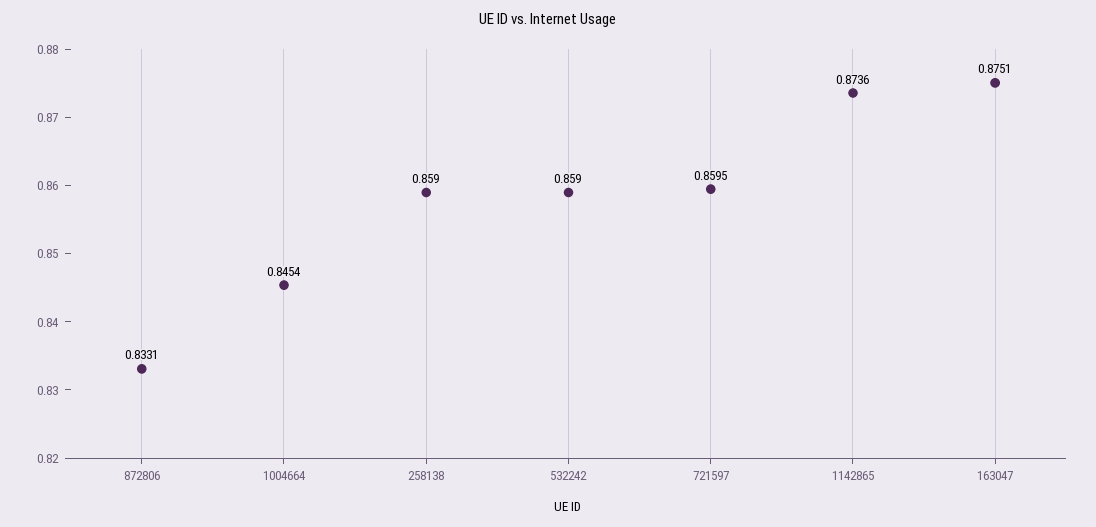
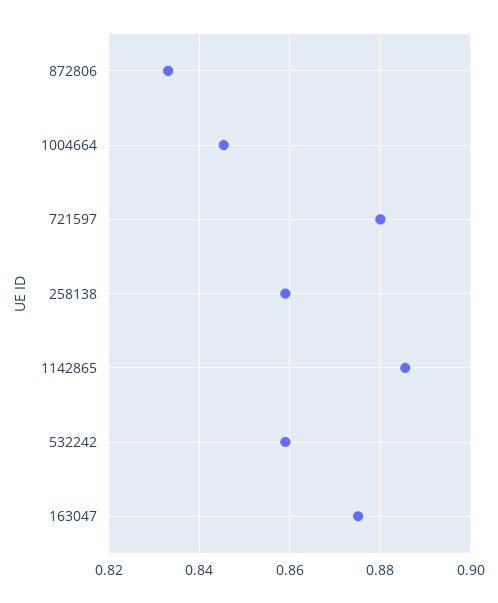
721597: 0.8595 -> 0.88
1142865: 0.8736 -> 0.886

